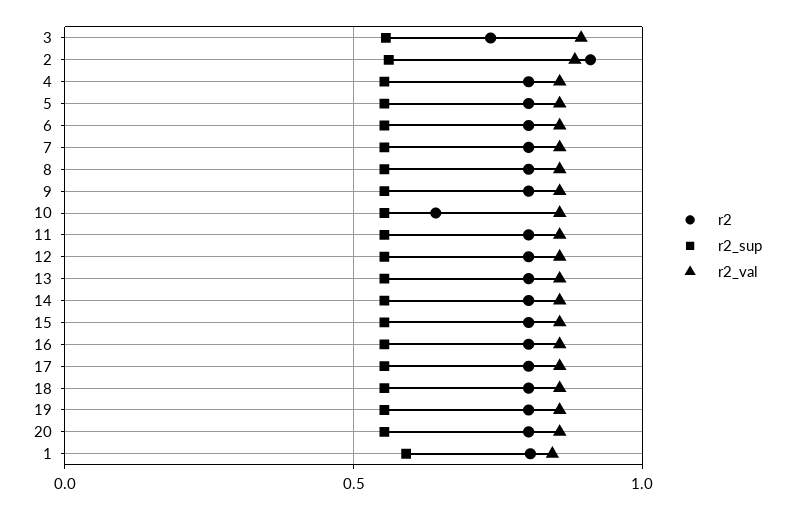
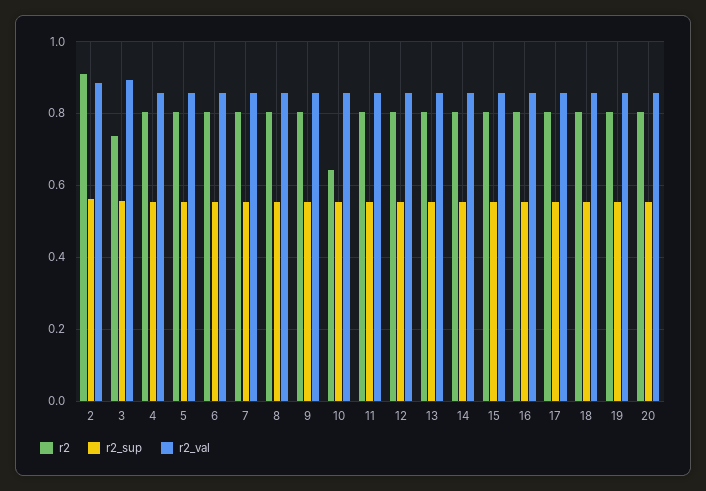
r2, 1: 0.8 -> none
r2_sup, 1: 0.6 -> none
r2_val, 1: 0.85 -> none

